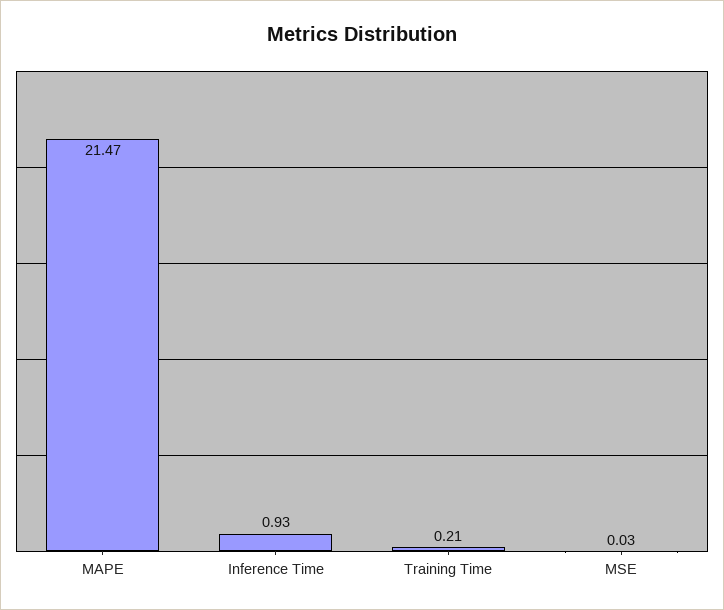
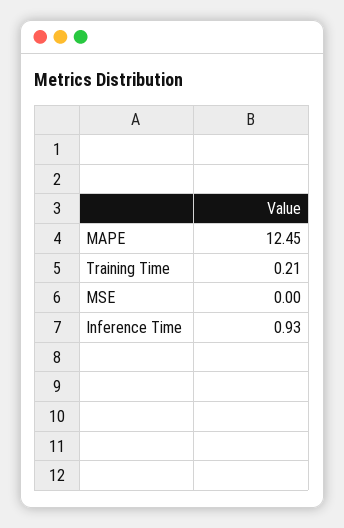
MAPE: 21.47 -> 12.45
MSE: 0.03 -> 0

